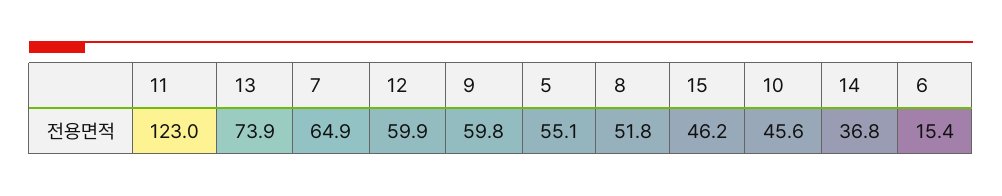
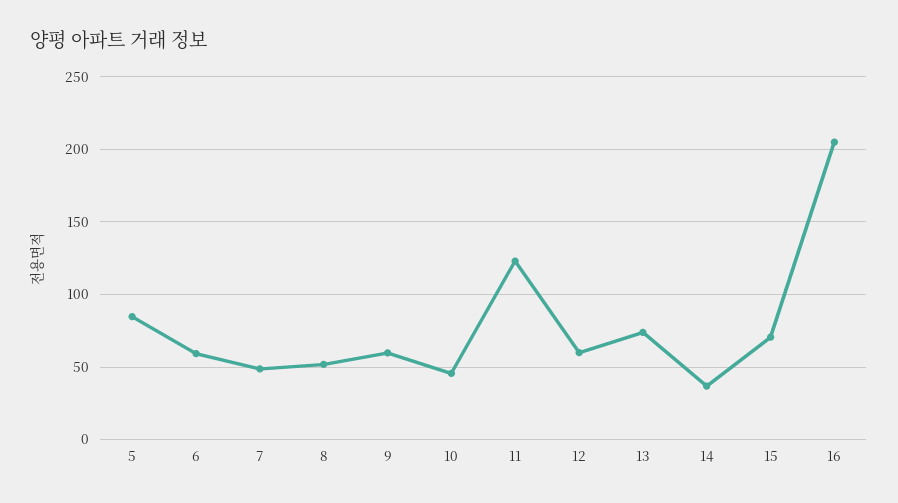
7: 64.9 -> 50
5: 55.1 -> 85
15: 46.2 -> 70
6: 15.4 -> 60
16: none -> 205

